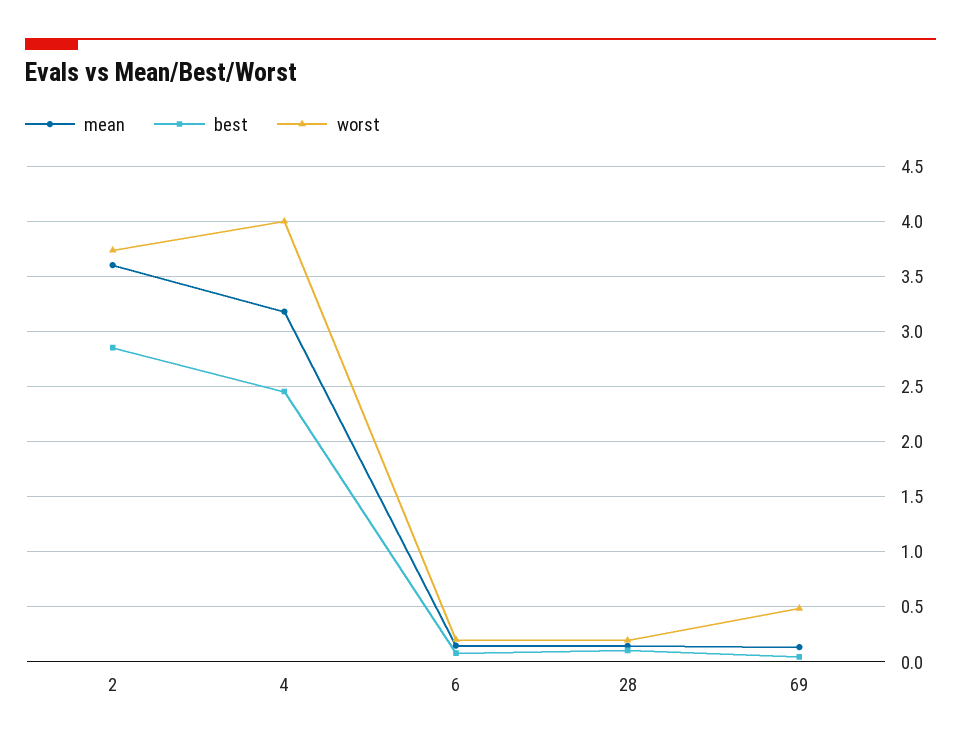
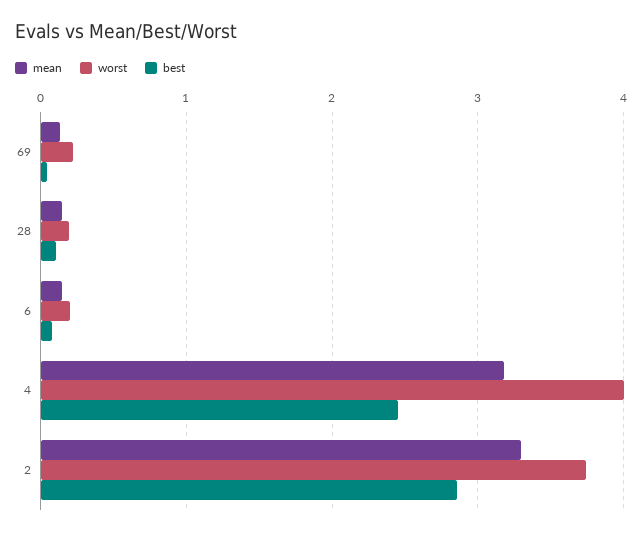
mean, 2: 3.6 -> 3.3
worst, 69: 0.5 -> 0.2

